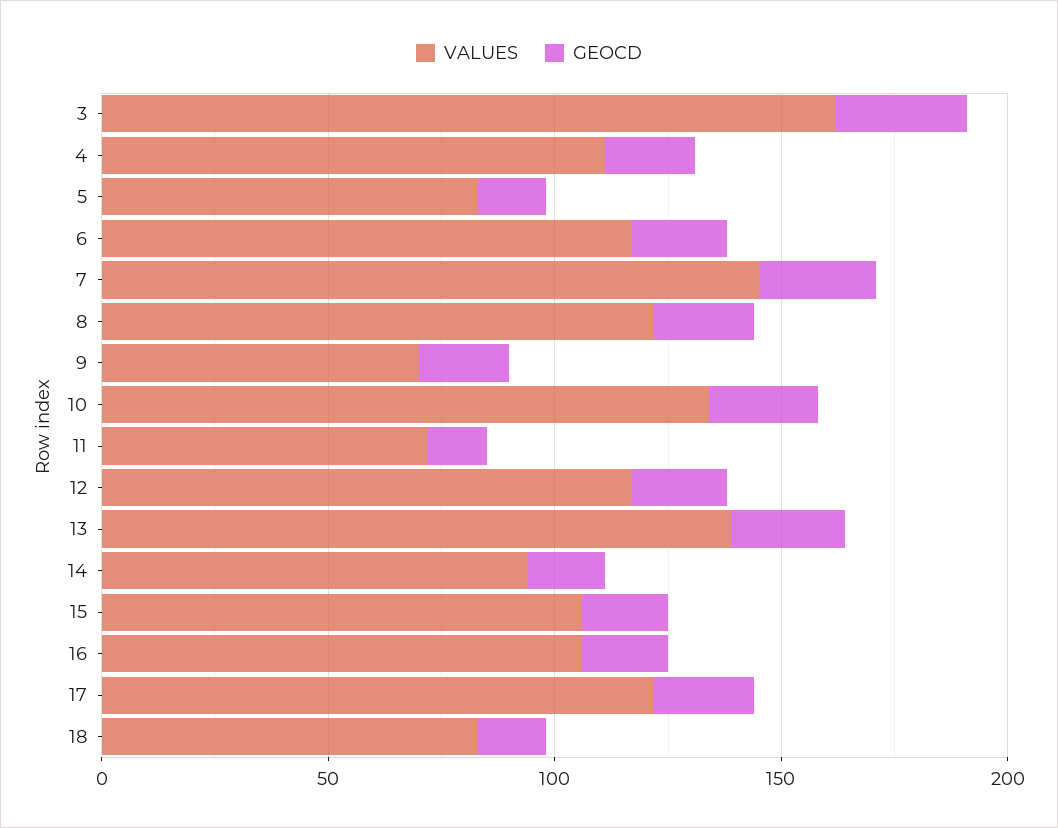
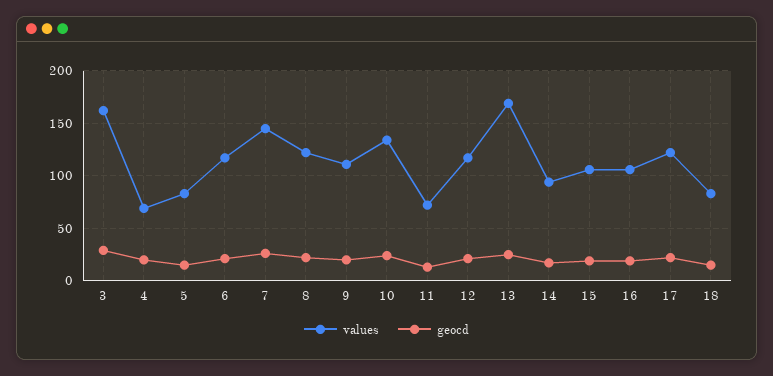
VALUES, 4: 110 -> 70
VALUES, 9: 70 -> 110
VALUES, 13: 140 -> 170

